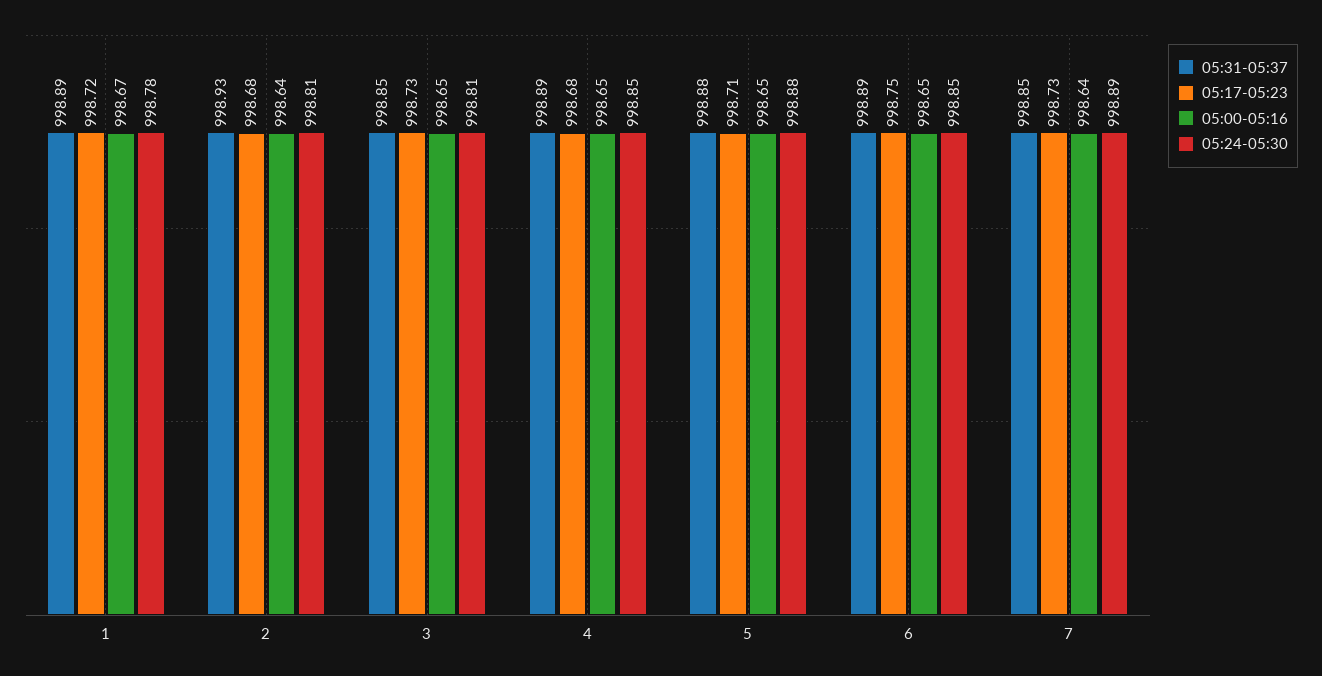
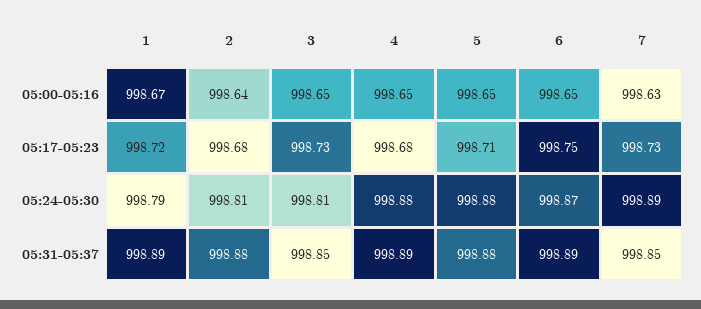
05:24-05:30, 1: 998.78 -> 998.79
05:31-05:37, 2: 998.93 -> 998.88
05:24-05:30, 4: 998.85 -> 998.88
05:24-05:30, 6: 998.85 -> 998.87
05:00-05:16, 7: 998.64 -> 998.63

